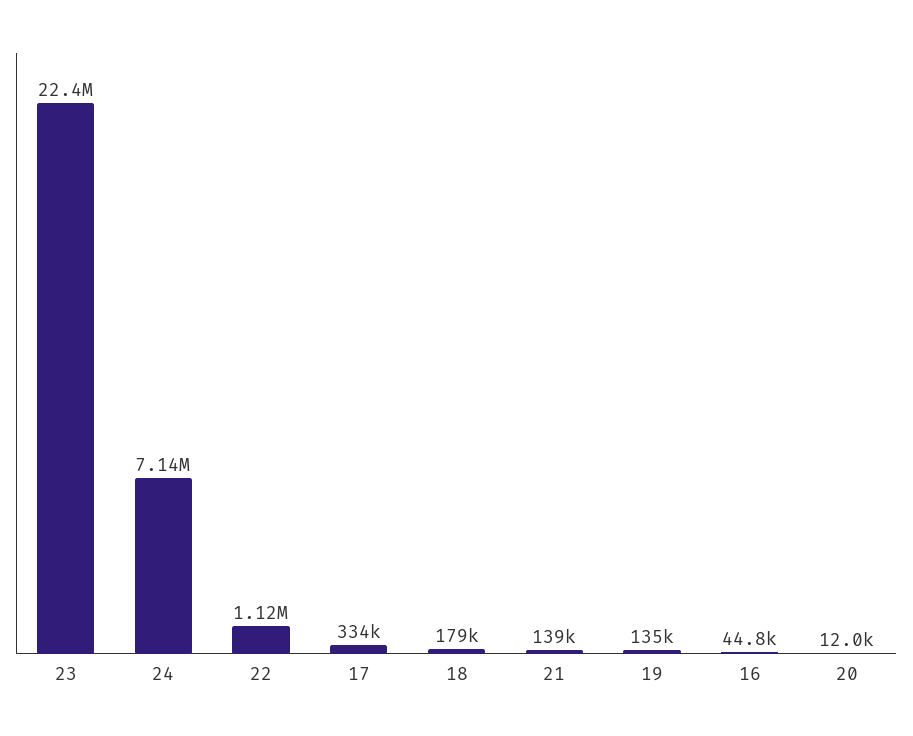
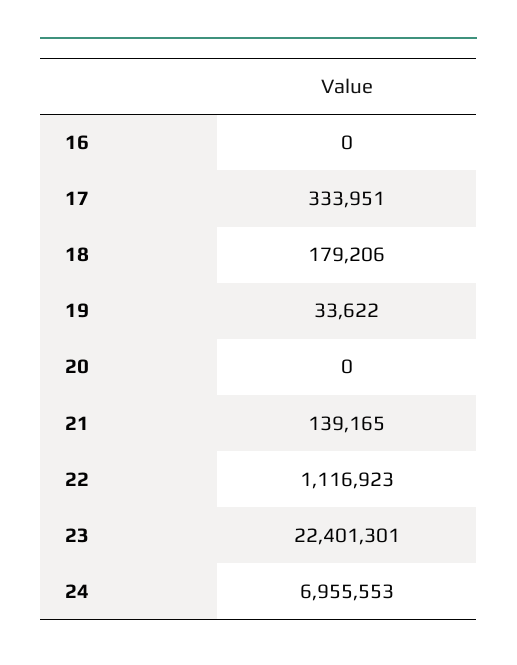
24: 7140000 -> 6955553
19: 135000 -> 33622
16: 44800 -> 0
20: 12000 -> 0

